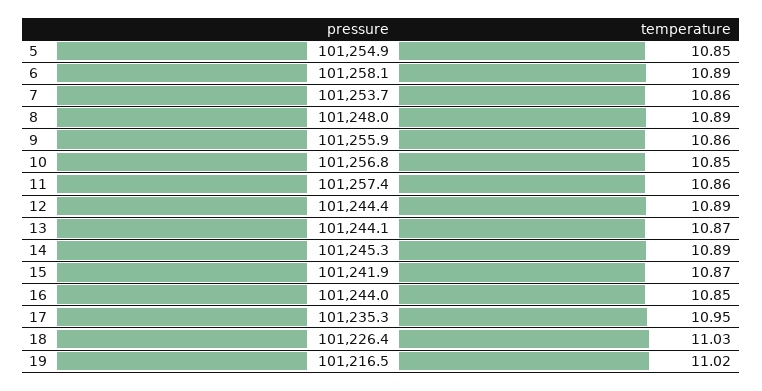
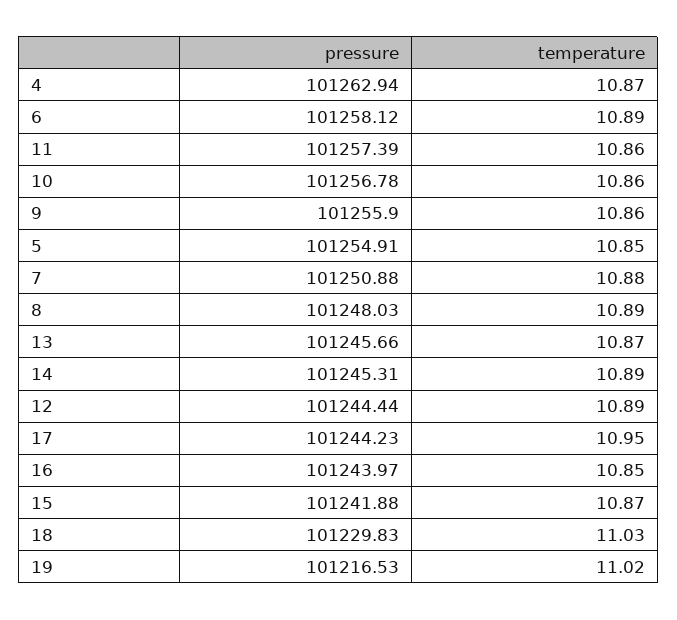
pressure, 7: 101253.7 -> 101250.88
temperature, 7: 10.86 -> 10.88
temperature, 10: 10.85 -> 10.86
pressure, 13: 101244.1 -> 101245.66
pressure, 17: 101235.3 -> 101244.23
pressure, 18: 101226.4 -> 101229.83
pressure, 4: none -> 101262.94
temperature, 4: none -> 10.87

